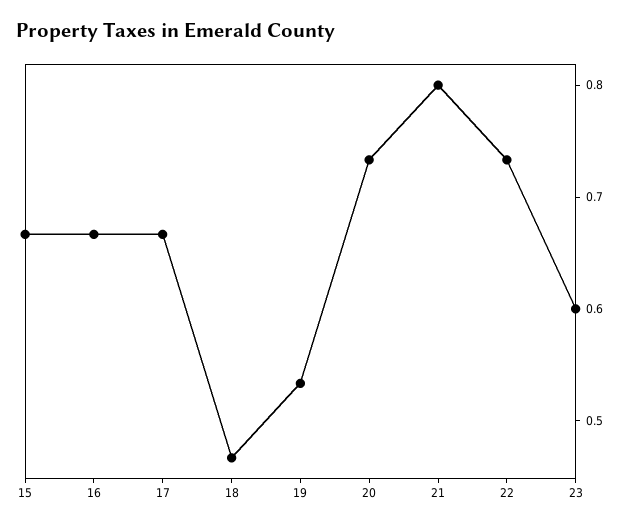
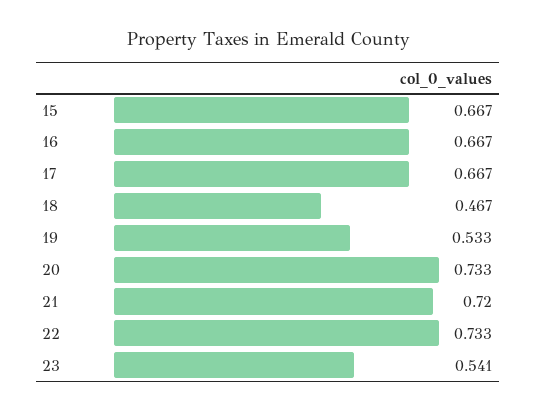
21: 0.8 -> 0.72
23: 0.6 -> 0.541

